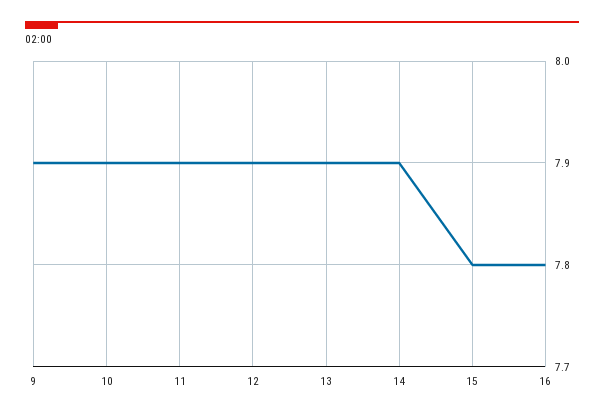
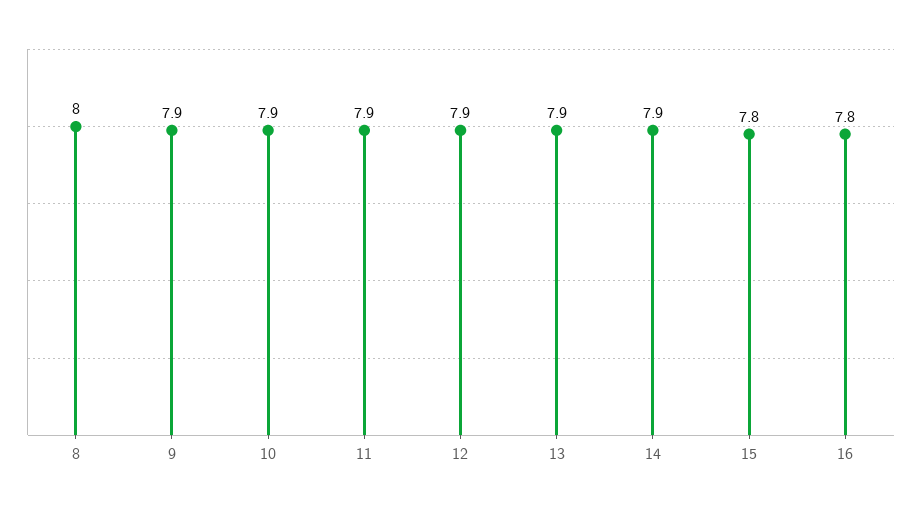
8: none -> 8

